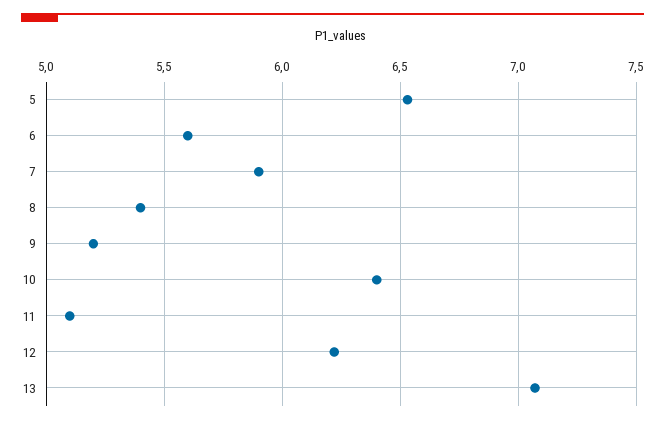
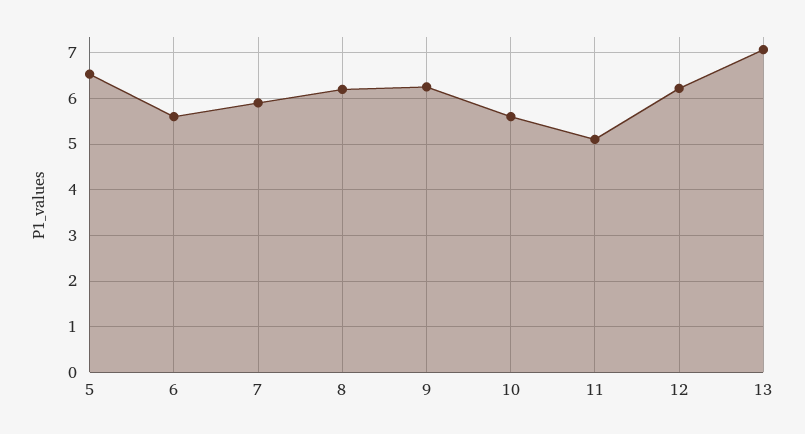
8: 5.4 -> 6.2
9: 5.2 -> 6.2
10: 6.4 -> 5.6

